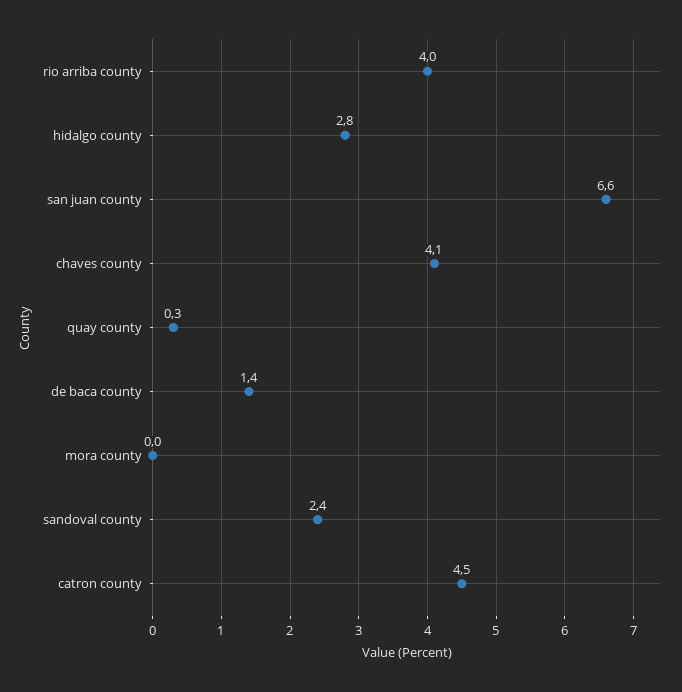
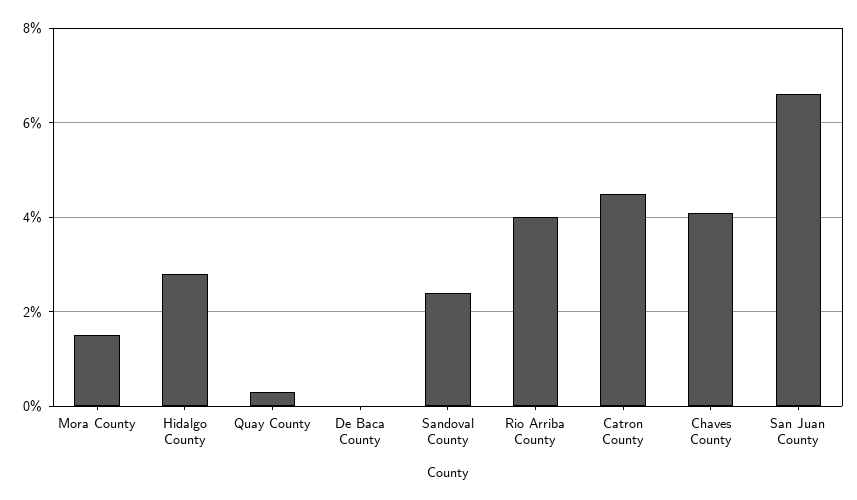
de baca county: 1.4 -> 0
mora county: 0 -> 1.5

